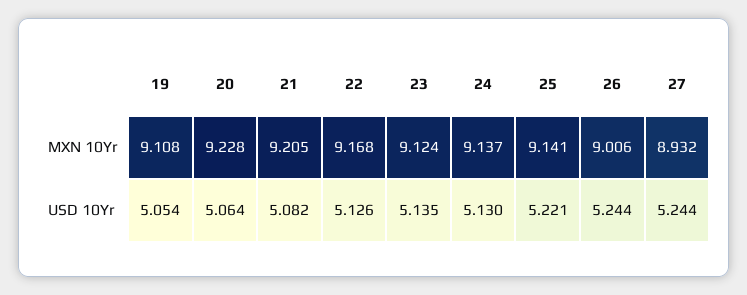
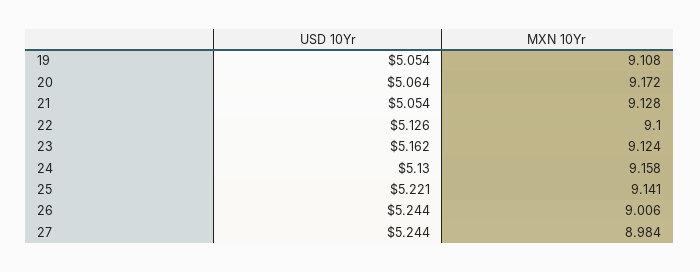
20, MXN 10Yr: 9.228 -> 9.172
21, MXN 10Yr: 9.205 -> 9.128
22, MXN 10Yr: 9.168 -> 9.1
24, MXN 10Yr: 9.137 -> 9.158
27, MXN 10Yr: 8.932 -> 8.984
21, USD 10Yr: 5.082 -> 5.054
23, USD 10Yr: 5.135 -> 5.162

